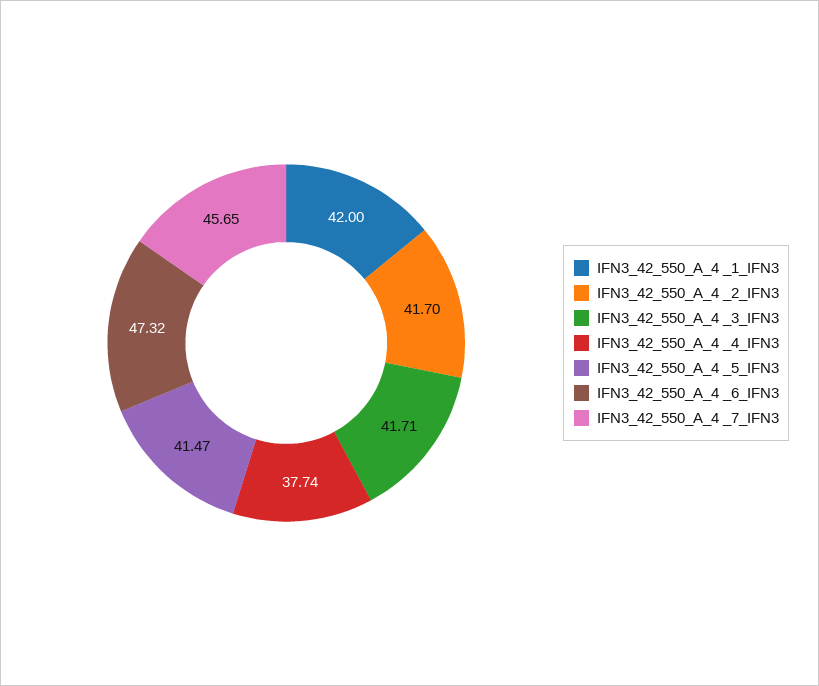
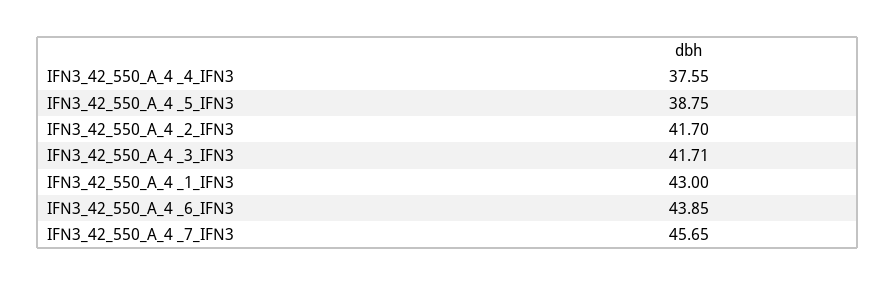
IFN3_42_550_A_4 _1_IFN3: 42 -> 43
IFN3_42_550_A_4 _4_IFN3: 37.74 -> 37.55
IFN3_42_550_A_4 _5_IFN3: 41.47 -> 38.75
IFN3_42_550_A_4 _6_IFN3: 47.32 -> 43.85

